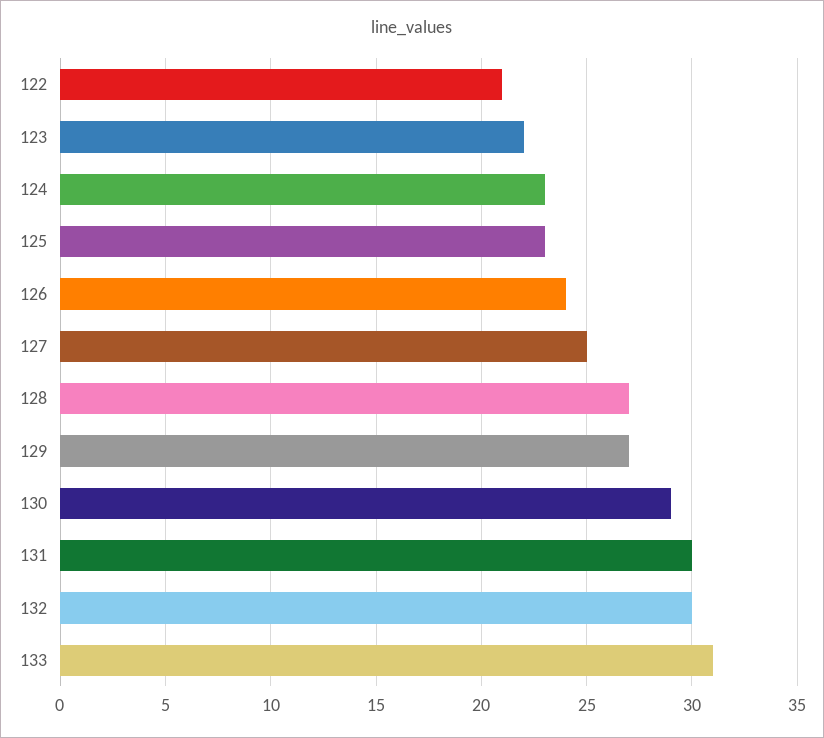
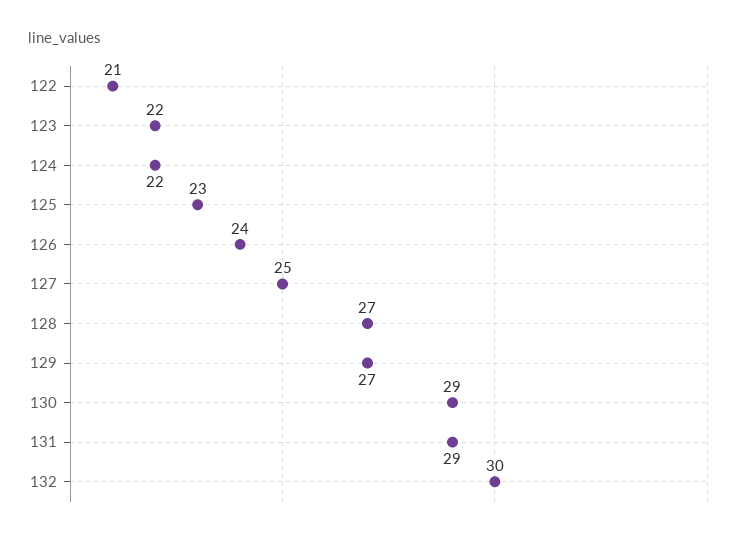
124: 23 -> 22
131: 30 -> 29
133: 31 -> none

